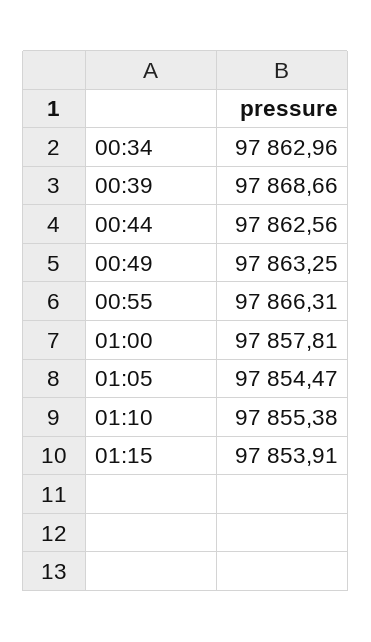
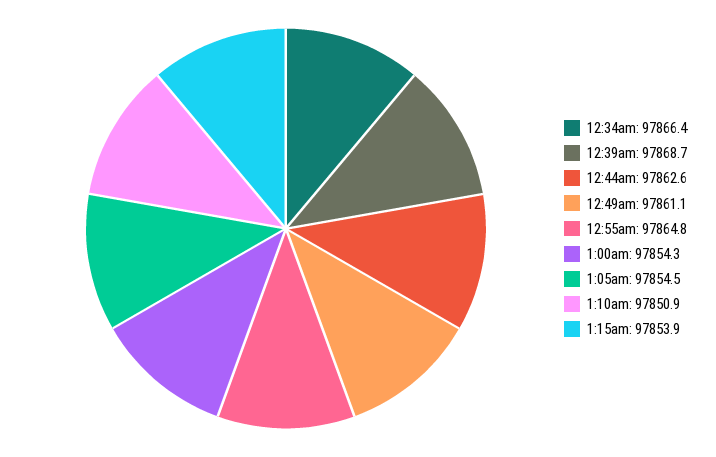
00:34: 97862.96 -> 97866.4
00:49: 97863.25 -> 97861.1
00:55: 97866.31 -> 97864.8
01:00: 97857.81 -> 97854.3
01:10: 97855.38 -> 97850.9

